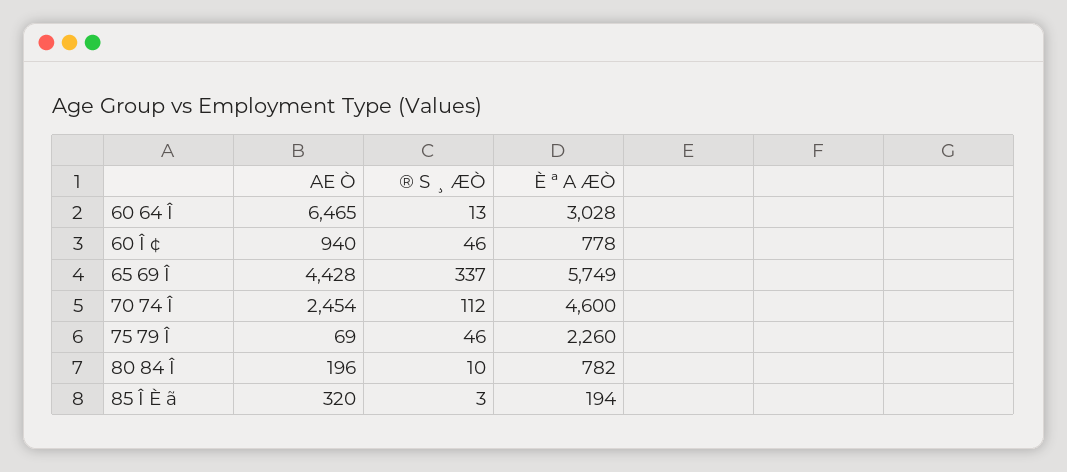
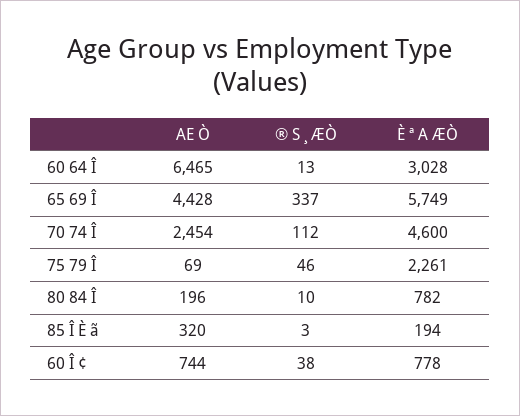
AE Ò, 60 Î ¢: 940 -> 744
® S ¸ ÆÒ, 60 Î ¢: 46 -> 38
È ª A ÆÒ, 75 79 Î: 2260 -> 2261

